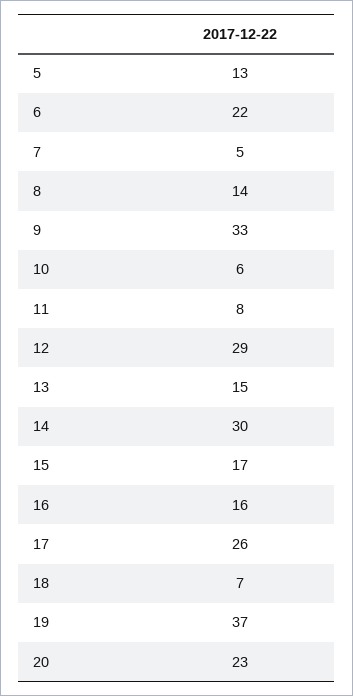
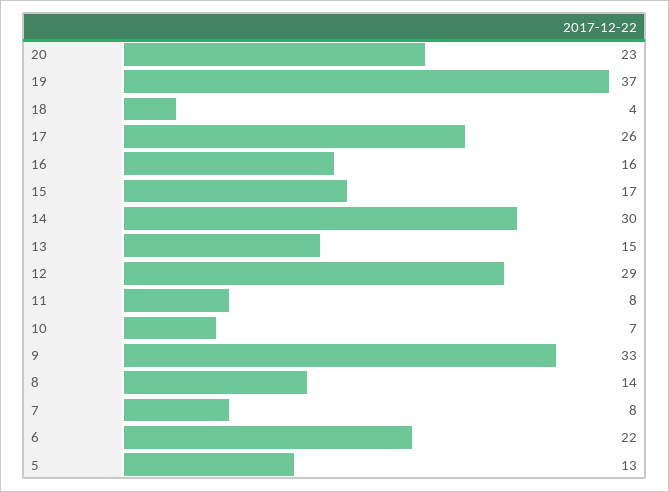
7: 5 -> 8
10: 6 -> 7
18: 7 -> 4

